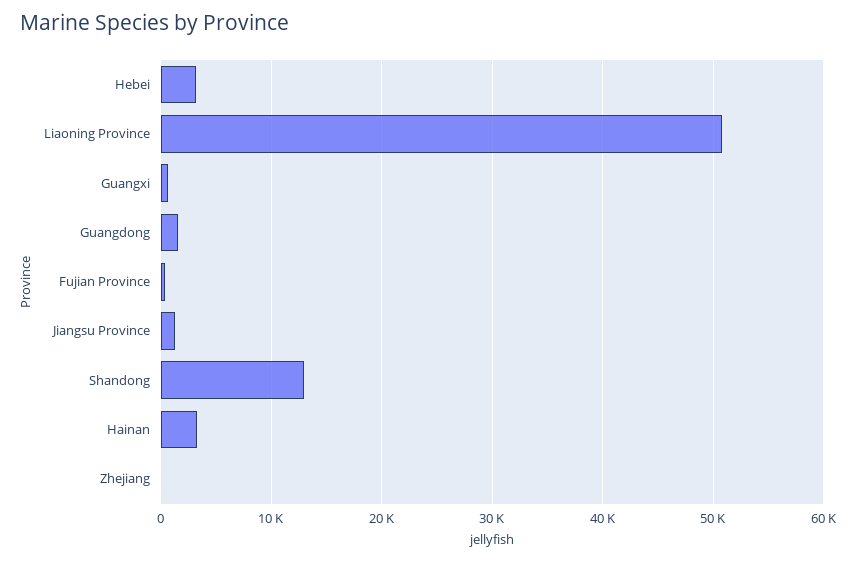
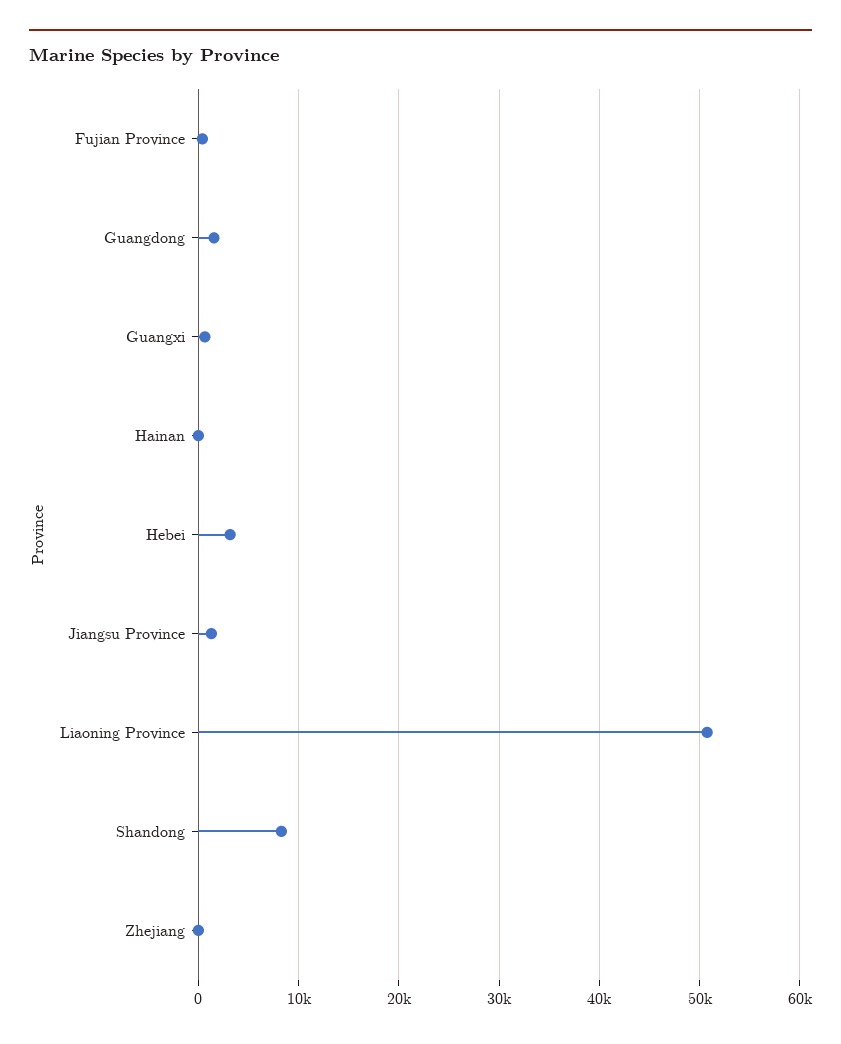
Shandong: 13000 -> 8000
Hainan: 3000 -> 0

